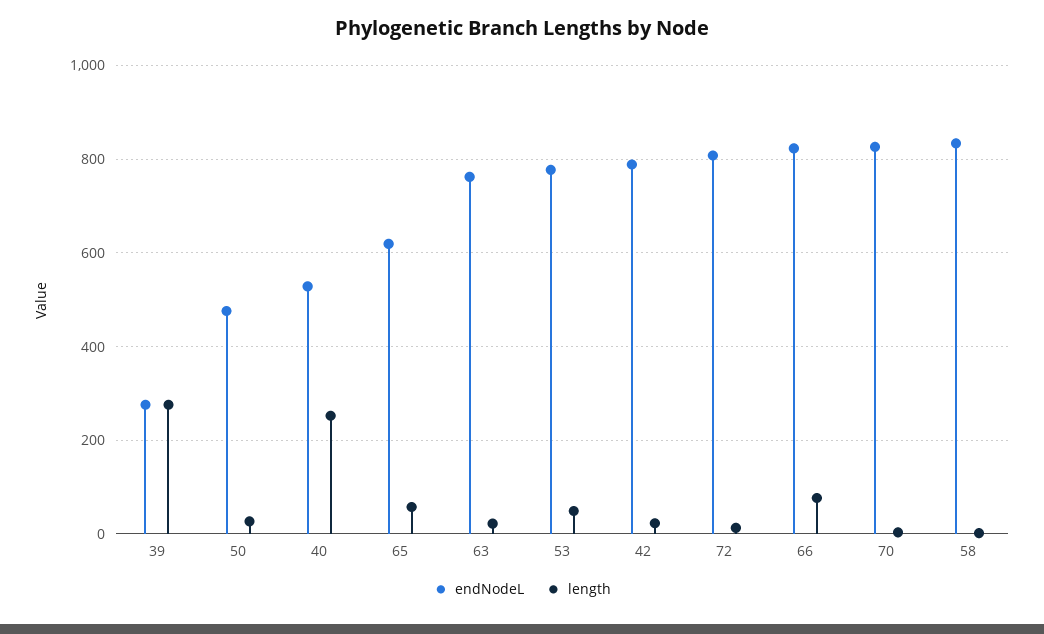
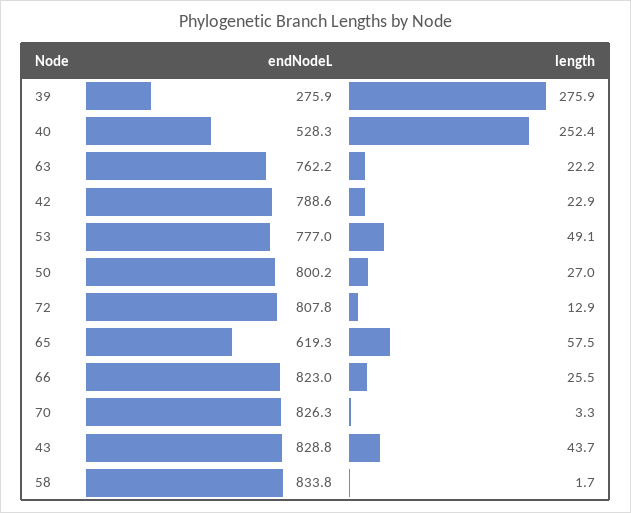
endNodeL, 50: 480 -> 800.2
length, 66: 80 -> 25.5
endNodeL, 43: none -> 828.8
length, 43: none -> 43.7

